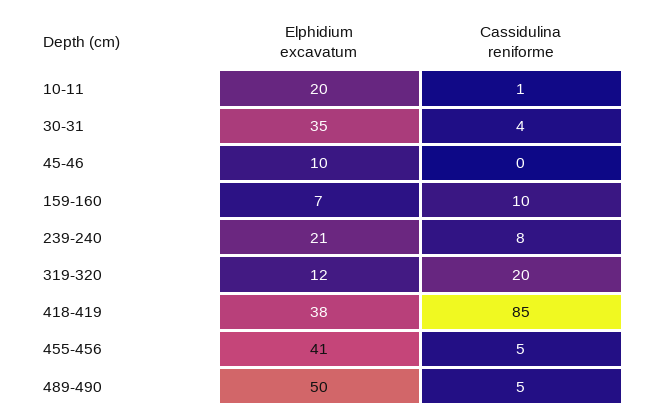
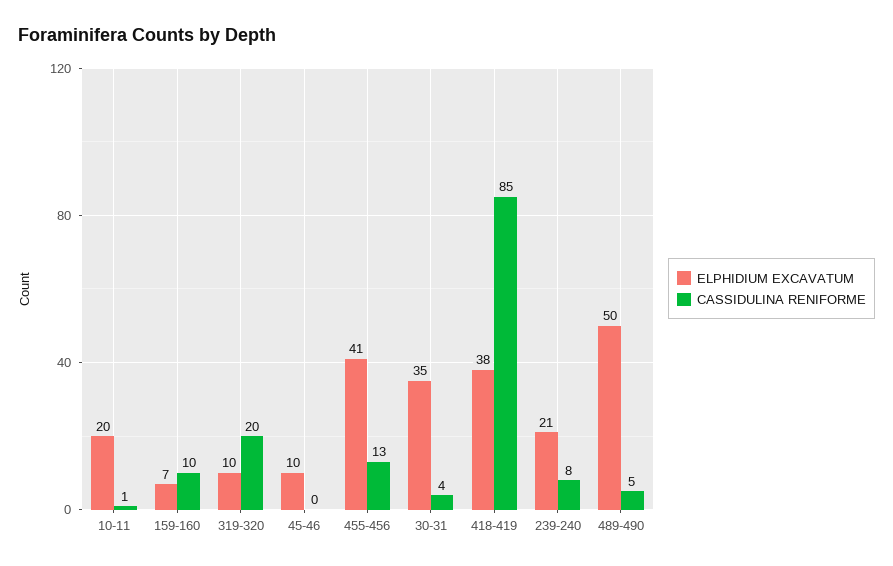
Elphidium excavatum, 319-320: 12 -> 10
Cassidulina reniforme, 455-456: 5 -> 13

